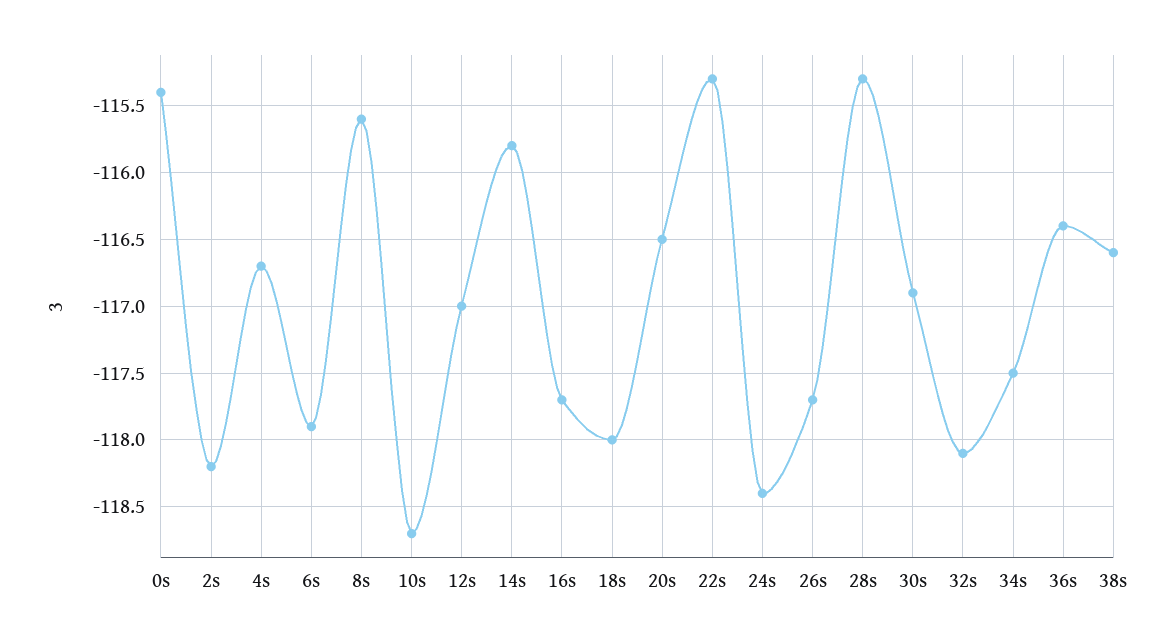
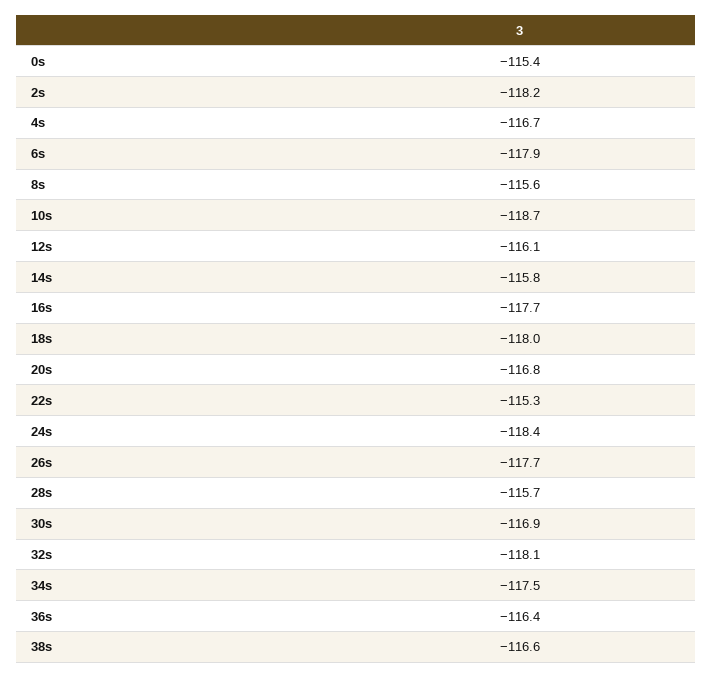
12s: -117 -> -116.1
20s: -116.5 -> -116.8
28s: -115.3 -> -115.7

